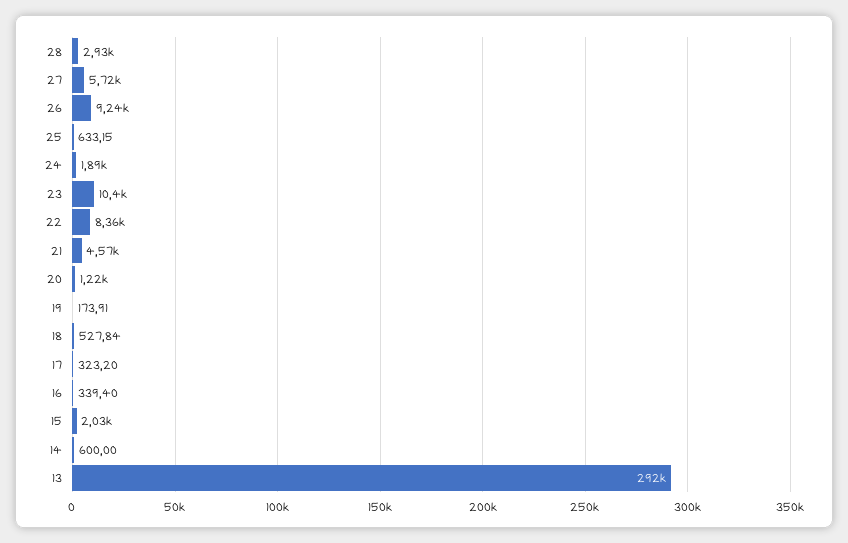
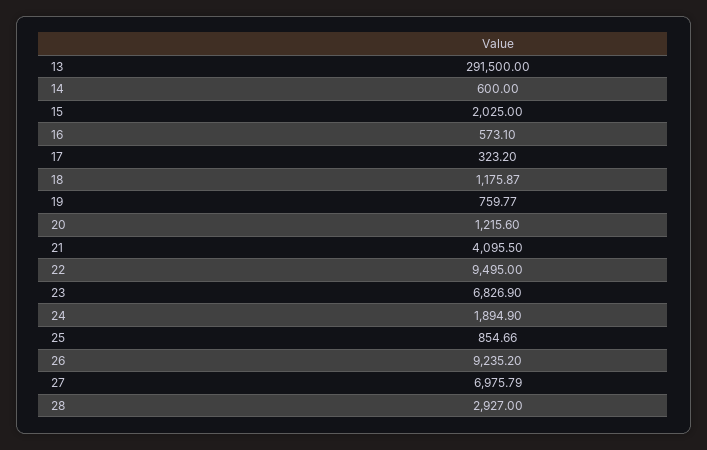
27: 5720 -> 6975.79
25: 633.15 -> 854.66
23: 10400 -> 6826.9
22: 8360 -> 9495
21: 4570 -> 4095.5
19: 173.91 -> 759.77
18: 527.84 -> 1175.87
16: 339.4 -> 573.1

